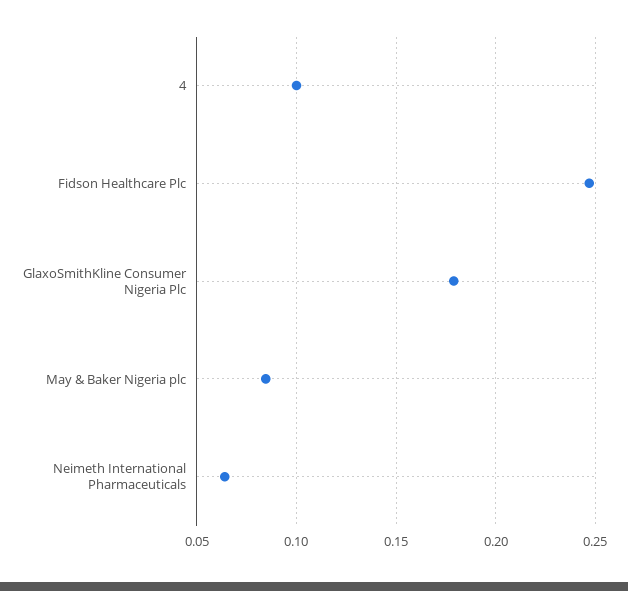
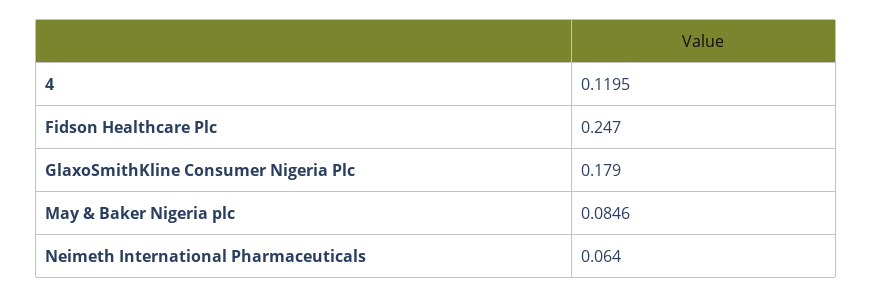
4: 0.1 -> 0.1195

